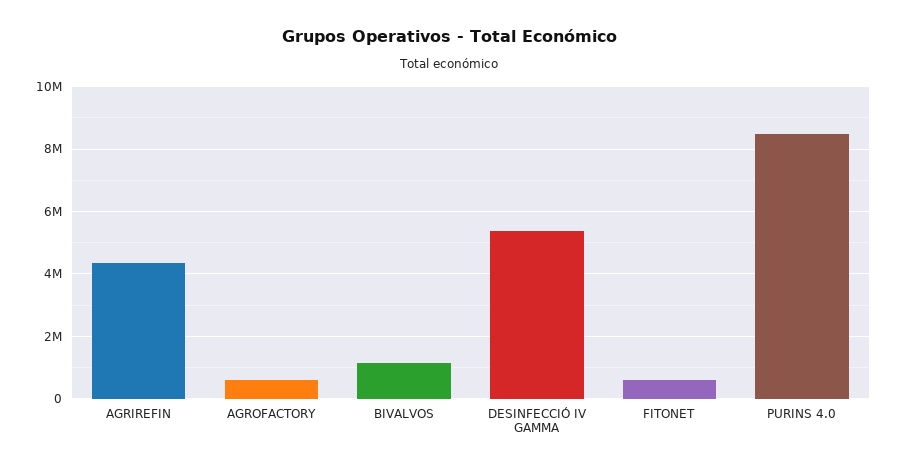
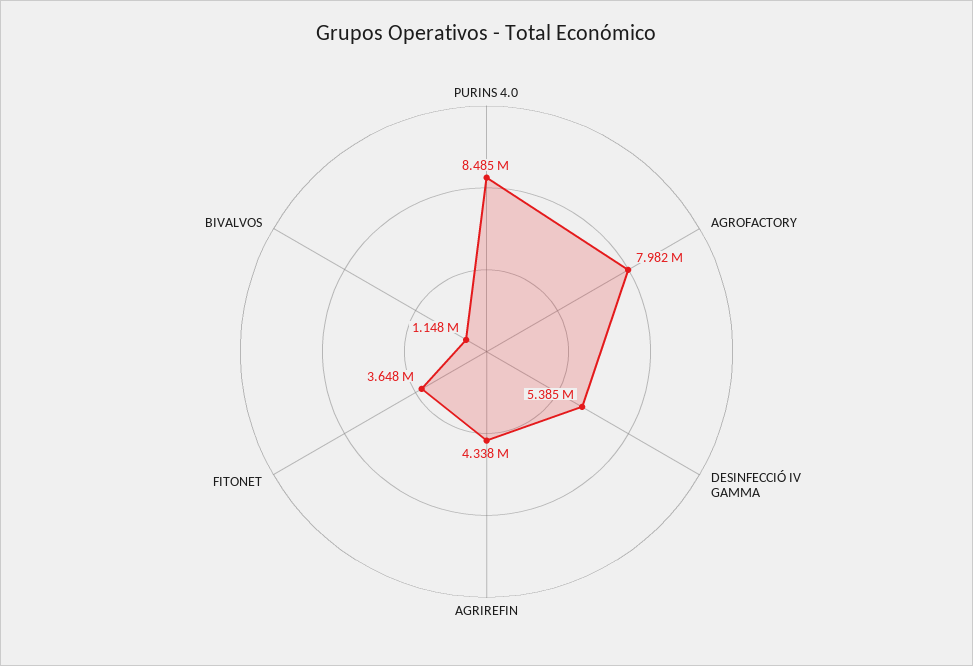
AGROFACTORY: 600000 -> 7982000
FITONET: 600000 -> 3648000

